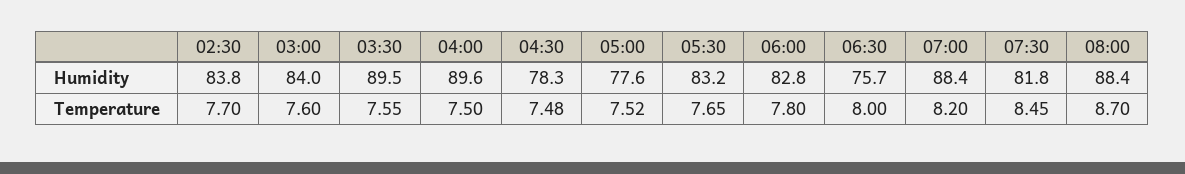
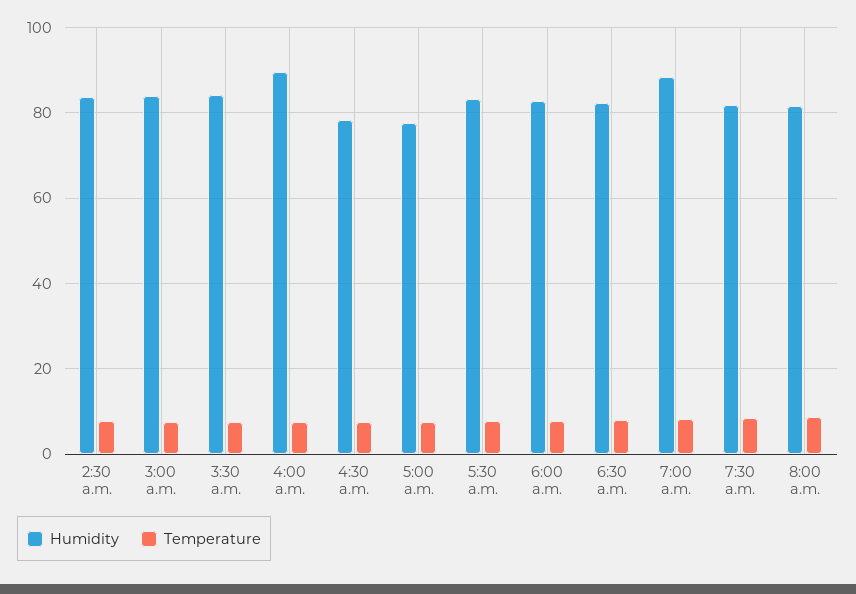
Humidity, 03:30: 89.5 -> 84
Humidity, 06:30: 75.7 -> 82
Humidity, 08:00: 88.4 -> 82

